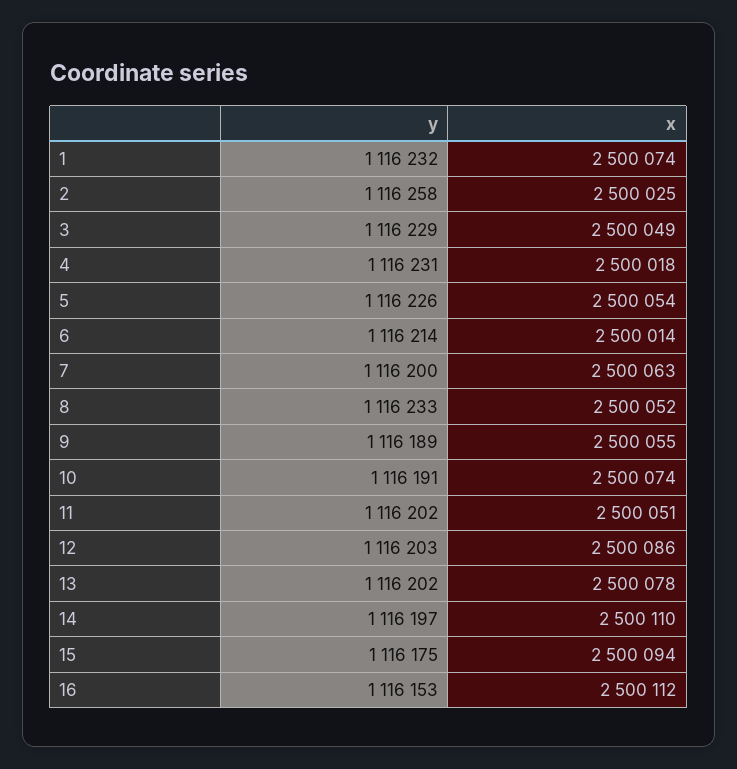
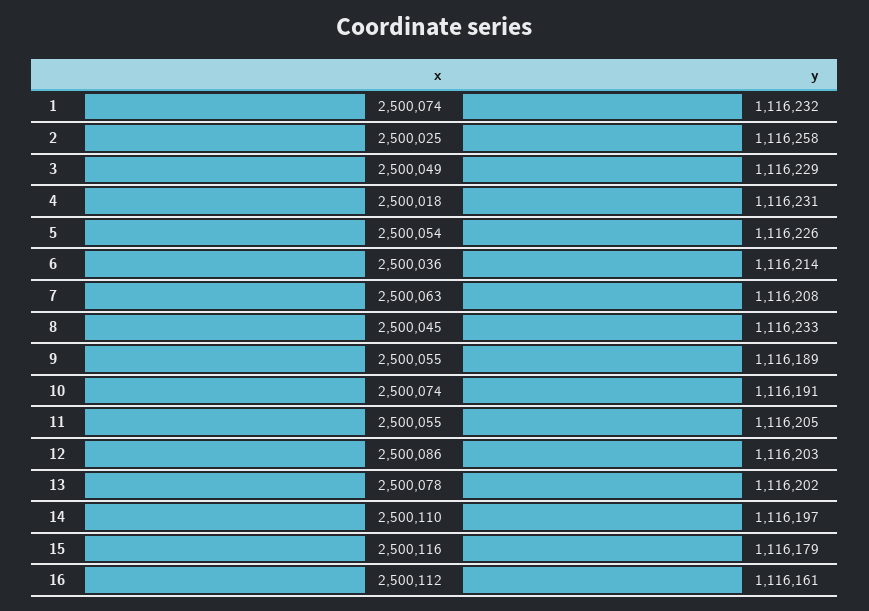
x, 6: 2500014 -> 2500036
y, 7: 1116200 -> 1116208
x, 8: 2500052 -> 2500045
y, 11: 1116202 -> 1116205
x, 11: 2500051 -> 2500055
y, 15: 1116175 -> 1116179
x, 15: 2500094 -> 2500116
y, 16: 1116153 -> 1116161

